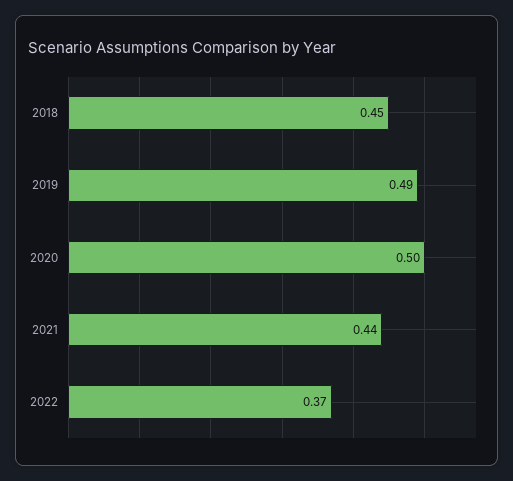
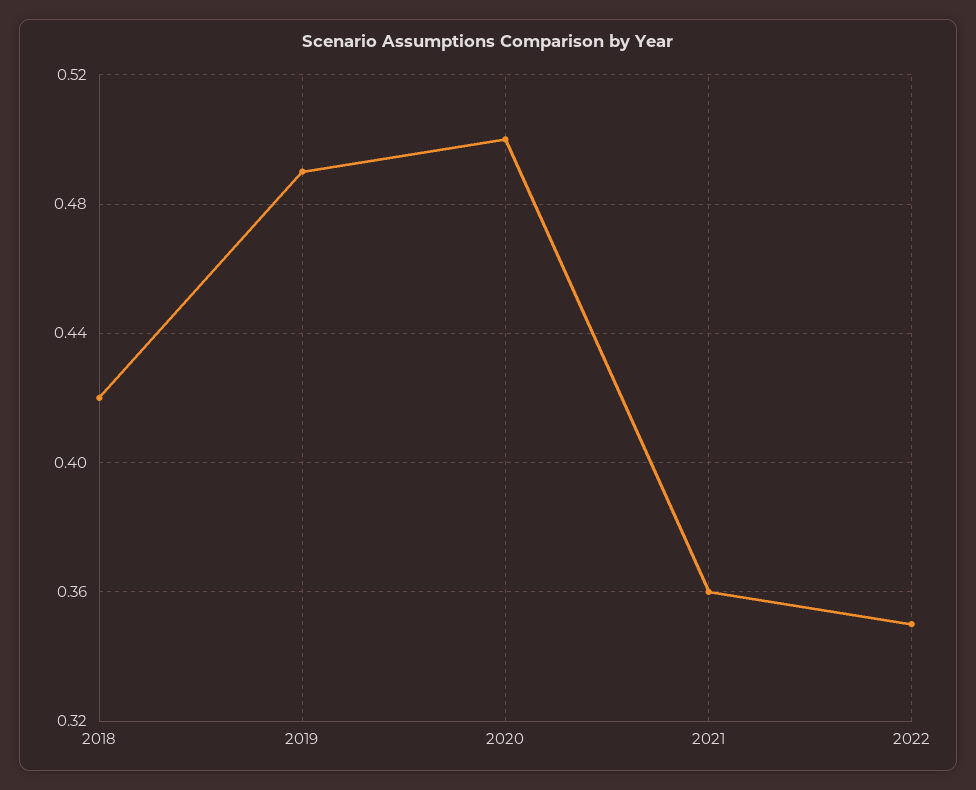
2018: 0.45 -> 0.42
2021: 0.44 -> 0.36
2022: 0.37 -> 0.35

